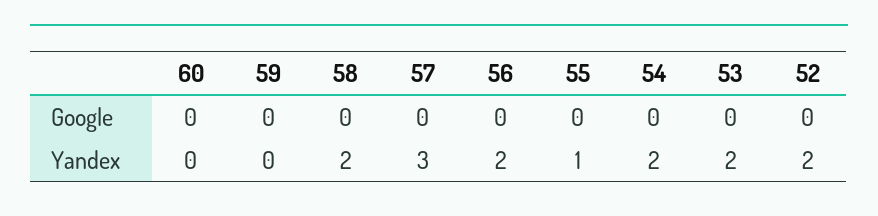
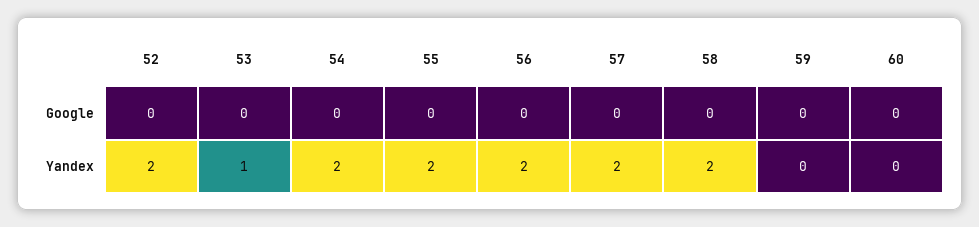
57, Yandex: 3 -> 2
55, Yandex: 1 -> 2
53, Yandex: 2 -> 1

